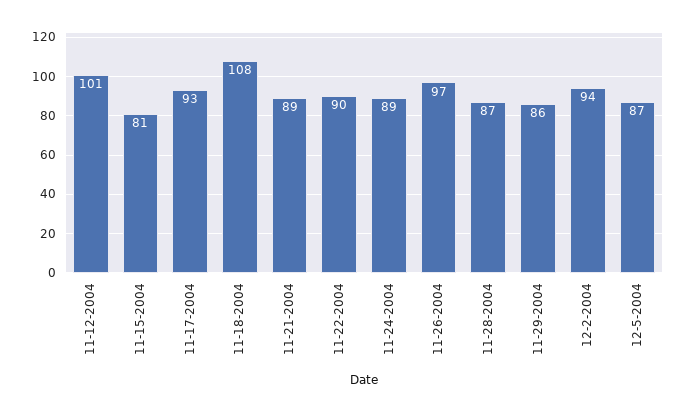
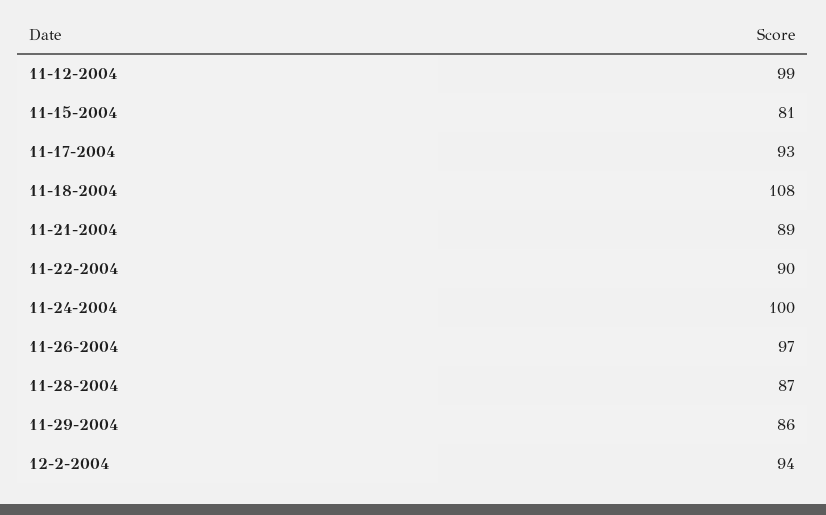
11-12-2004: 101 -> 99
11-24-2004: 89 -> 100
12-5-2004: 87 -> none

